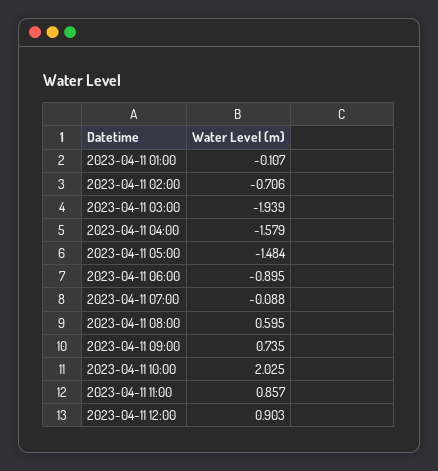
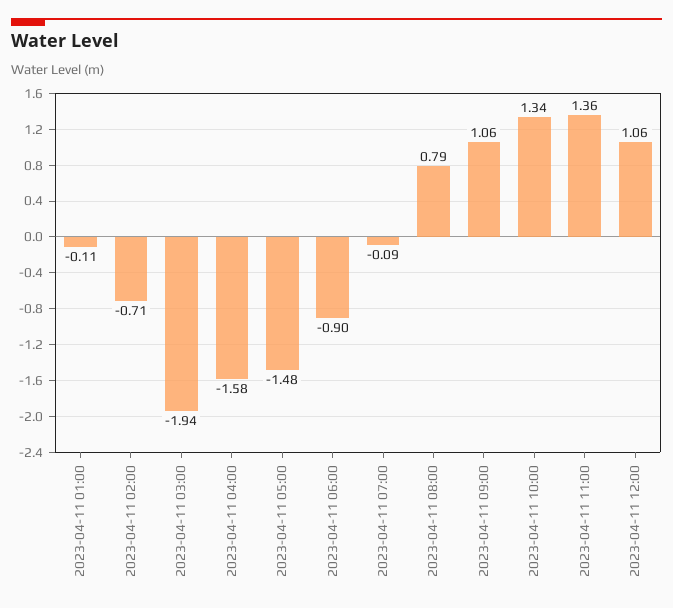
2023-04-11 08:00: 0.595 -> 0.79
2023-04-11 09:00: 0.735 -> 1.06
2023-04-11 10:00: 2.025 -> 1.34
2023-04-11 11:00: 0.857 -> 1.36
2023-04-11 12:00: 0.903 -> 1.06

